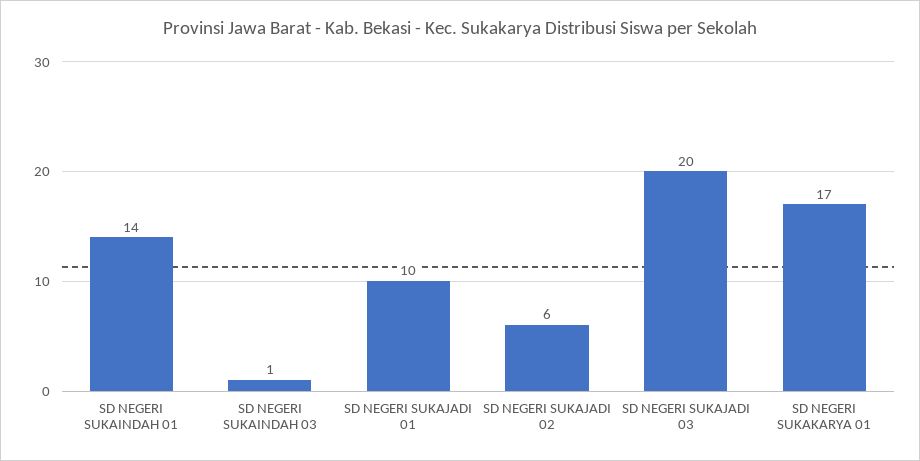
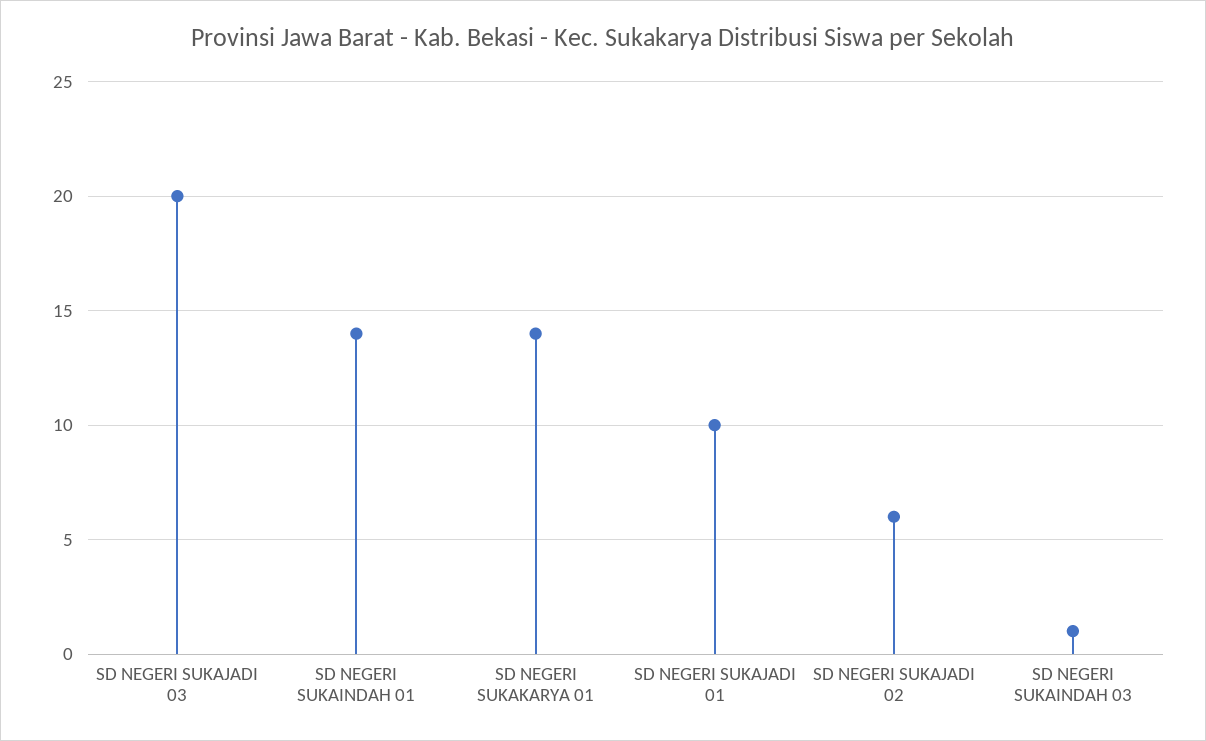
SD NEGERI SUKAKARYA 01: 17 -> 14

